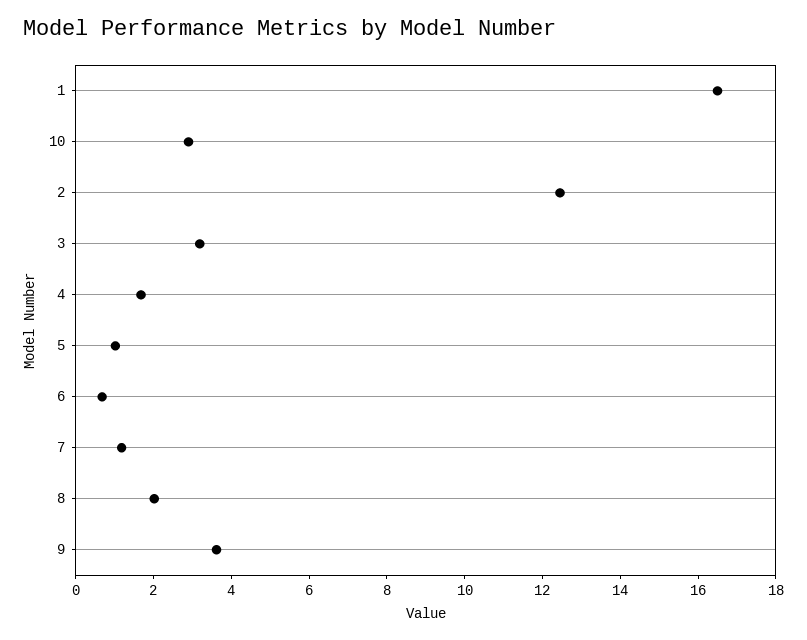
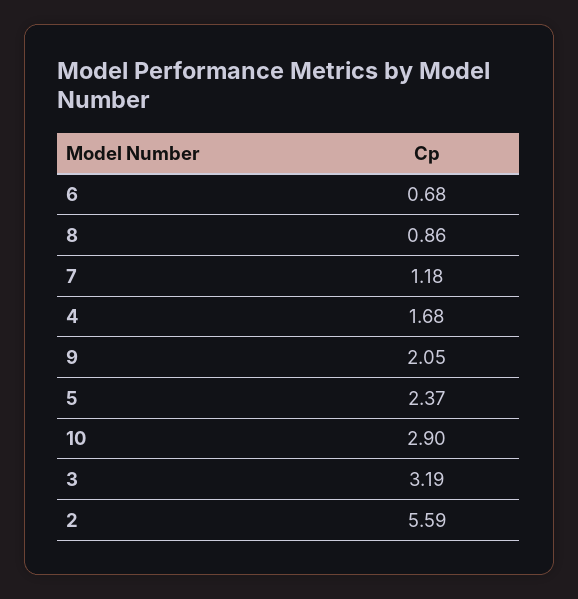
1: 16.5 -> none
2: 12.5 -> 5.59
5: 1 -> 2.37
8: 2 -> 0.86
9: 3.5 -> 2.05

